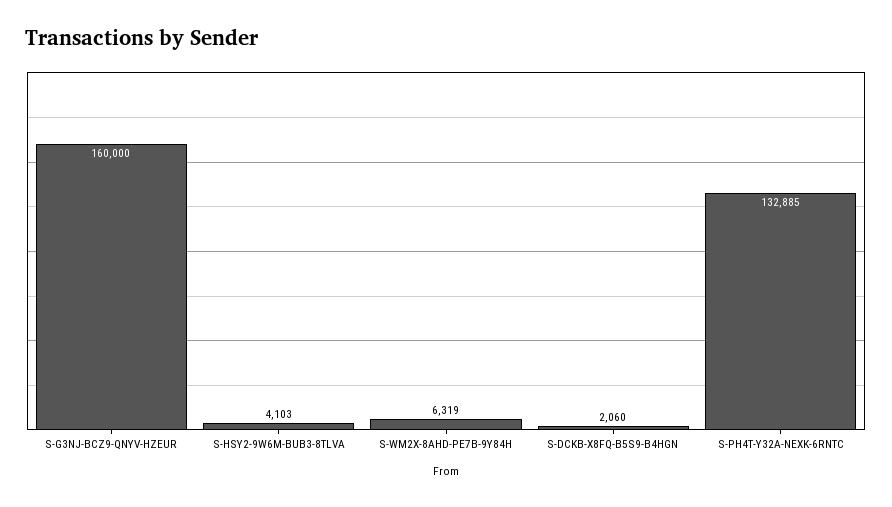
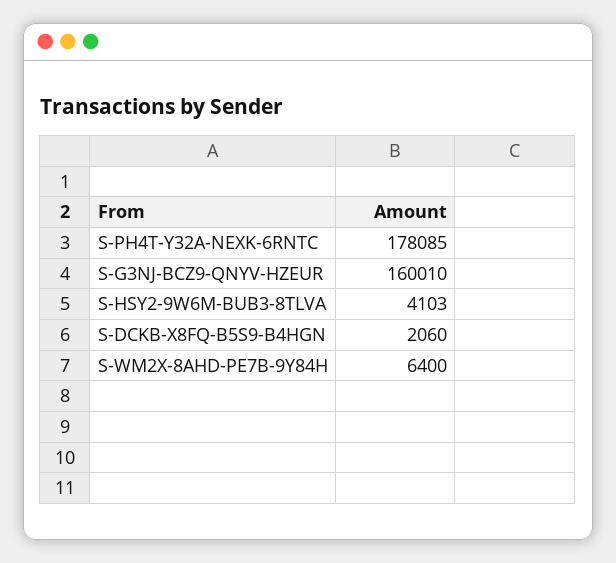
S-G3NJ-BCZ9-QNYV-HZEUR: 160000 -> 160010
S-WM2X-8AHD-PE7B-9Y84H: 6319 -> 6400
S-PH4T-Y32A-NEXK-6RNTC: 132885 -> 178085

